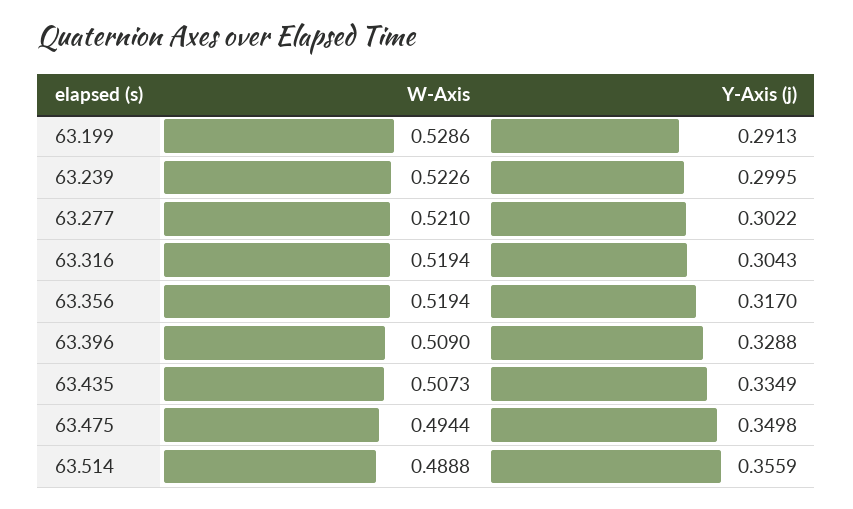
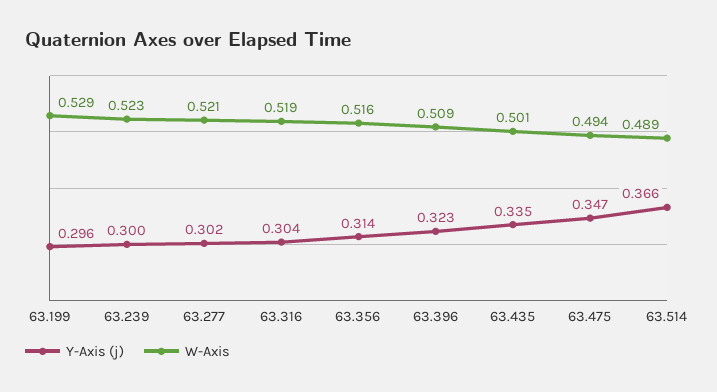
Y-Axis (j), 63.199: 0.2913 -> 0.296
W-Axis, 63.356: 0.5194 -> 0.516
Y-Axis (j), 63.356: 0.317 -> 0.314
Y-Axis (j), 63.396: 0.3288 -> 0.323
W-Axis, 63.435: 0.5073 -> 0.501
Y-Axis (j), 63.475: 0.3498 -> 0.347
Y-Axis (j), 63.514: 0.3559 -> 0.366

